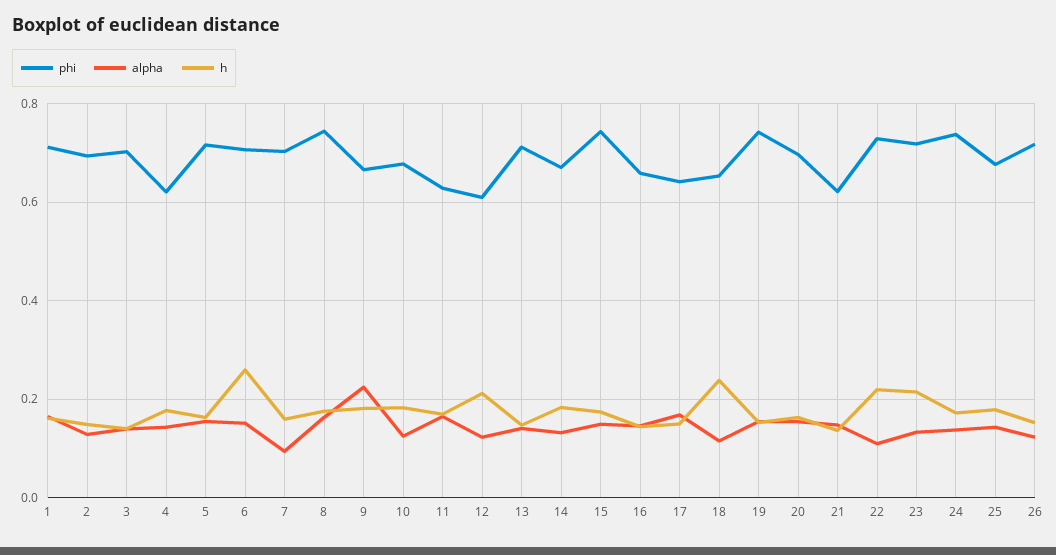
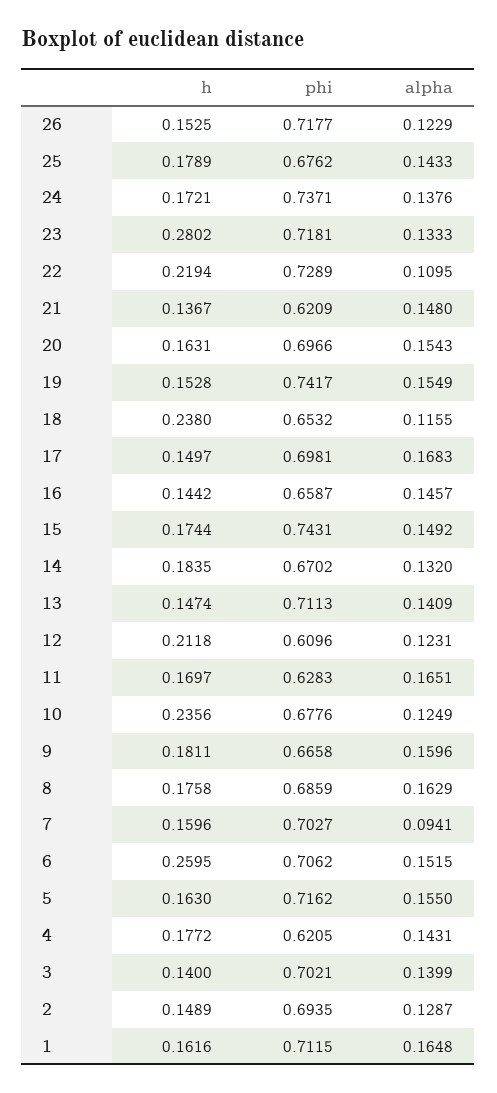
phi, 8: 0.74 -> 0.6859
alpha, 9: 0.22 -> 0.1596
h, 10: 0.18 -> 0.2356
phi, 17: 0.64 -> 0.6981
h, 23: 0.22 -> 0.2802

